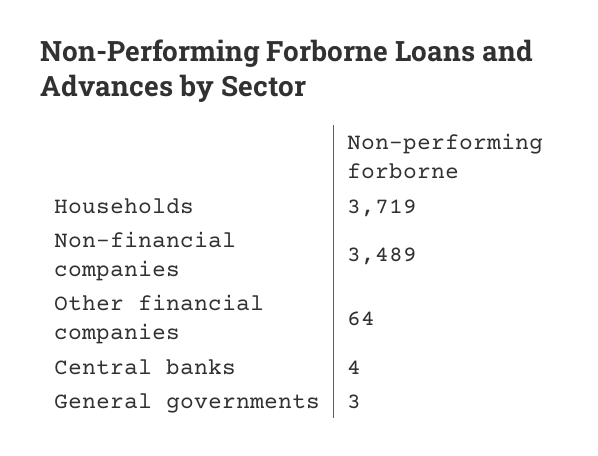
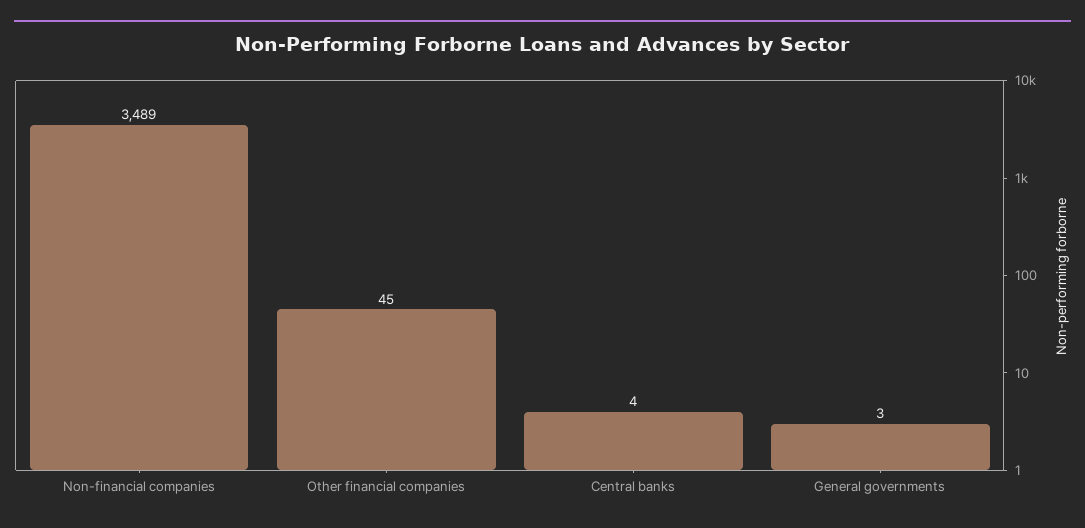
Households: 3719 -> none
Other financial companies: 64 -> 45

